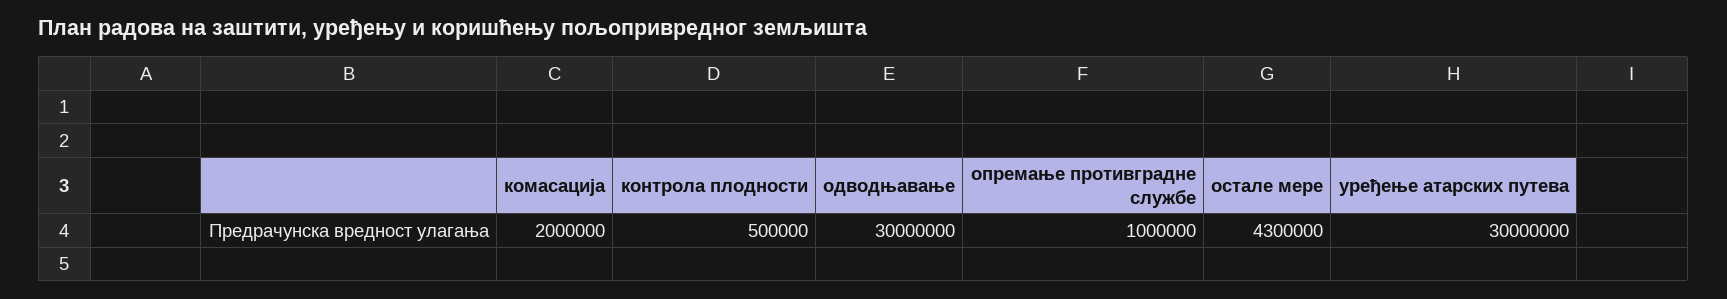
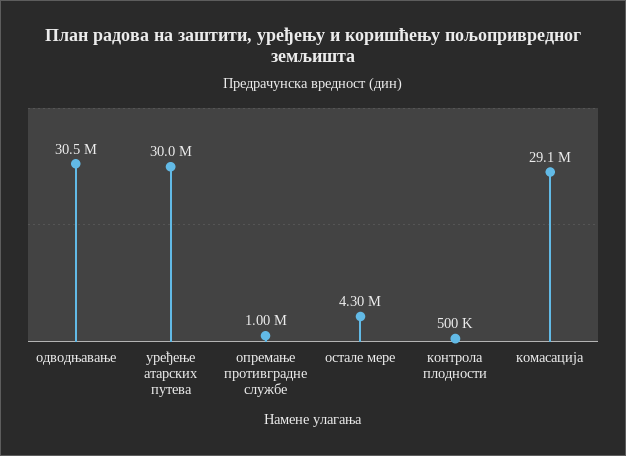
комасација: 2000000 -> 29100000
одводњавање: 30000000 -> 30500000

